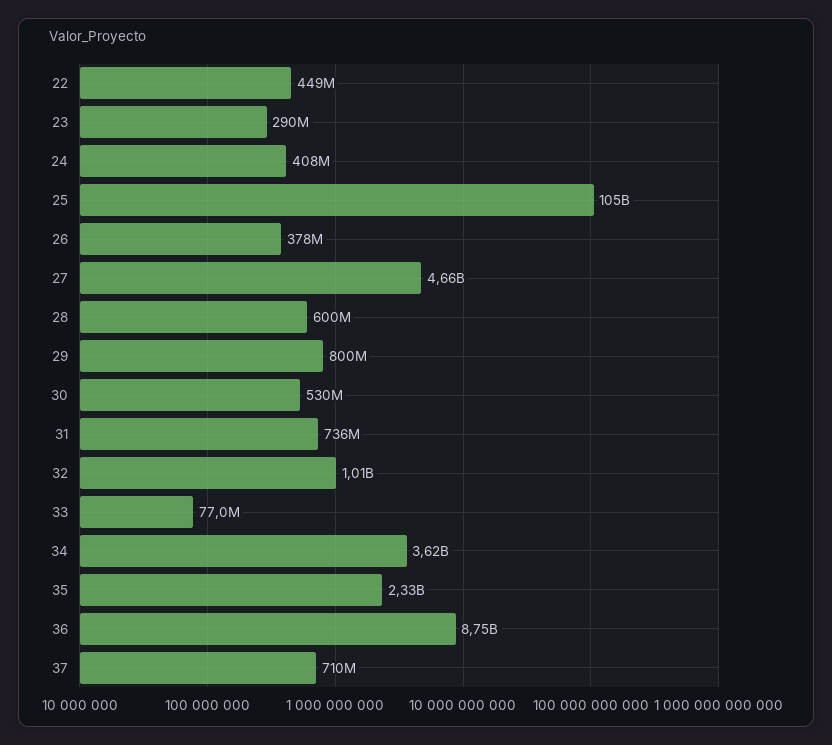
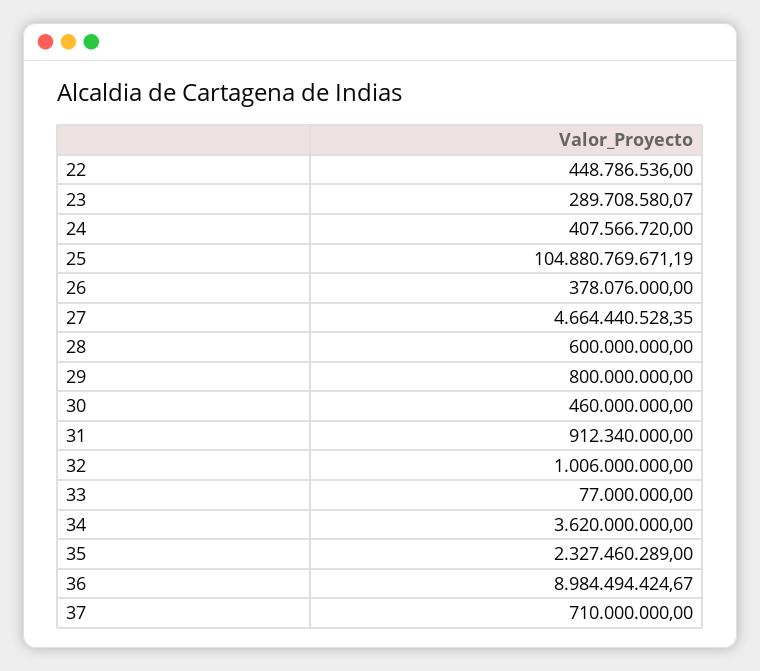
30: 530000000 -> 460000000
31: 736000000 -> 912340000
36: 8750000000 -> 8984494424.67

